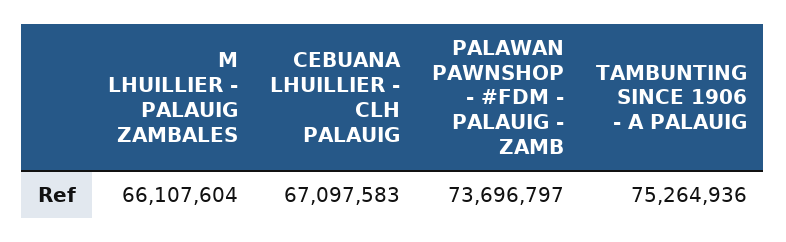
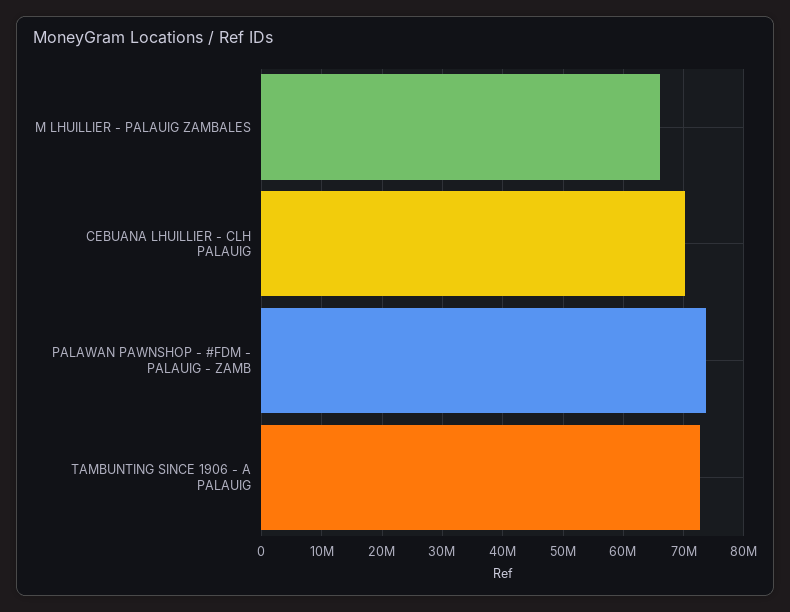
CEBUANA LHUILLIER - CLH PALAUIG: 67097583 -> 70000000
TAMBUNTING SINCE 1906 - A PALAUIG: 75264936 -> 73000000

